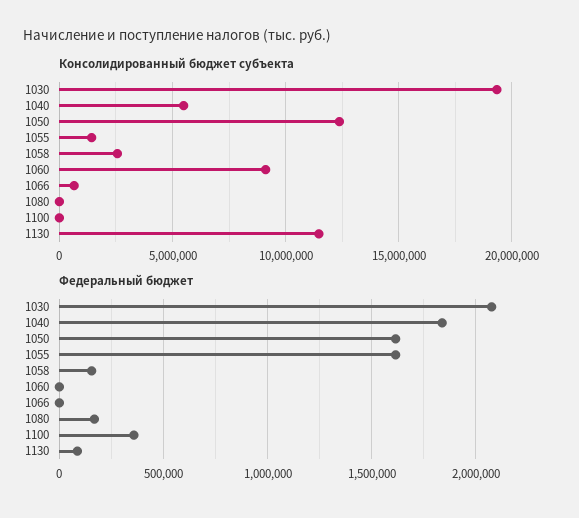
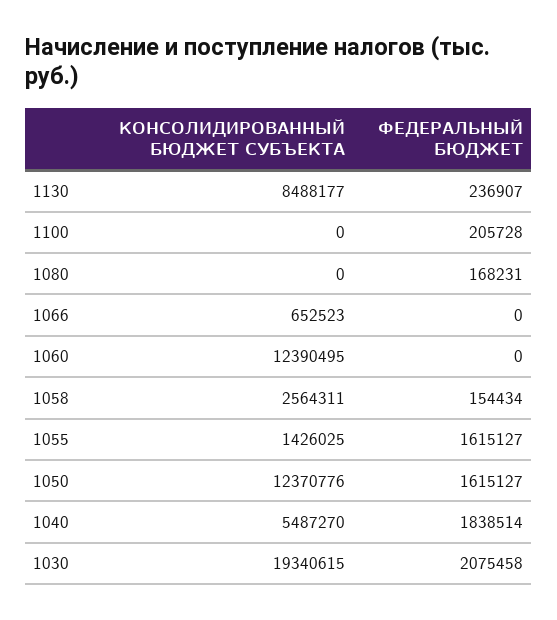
Консолидированный бюджет субъекта, 1060: 9000000 -> 12390495
Консолидированный бюджет субъекта, 1130: 11500000 -> 8488177
Федеральный бюджет, 1100: 350000 -> 205728
Федеральный бюджет, 1130: 100000 -> 236907

